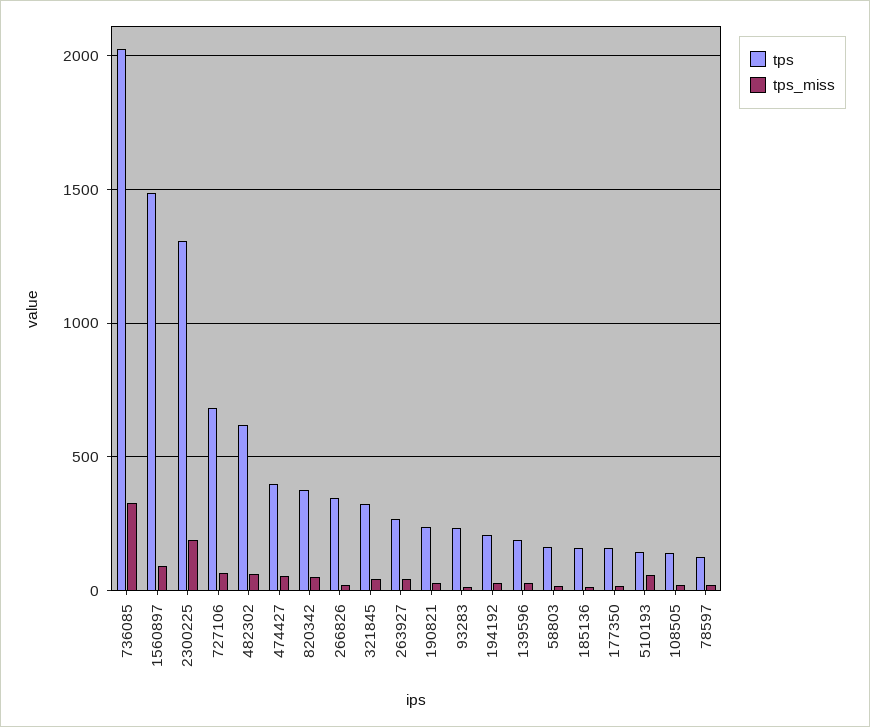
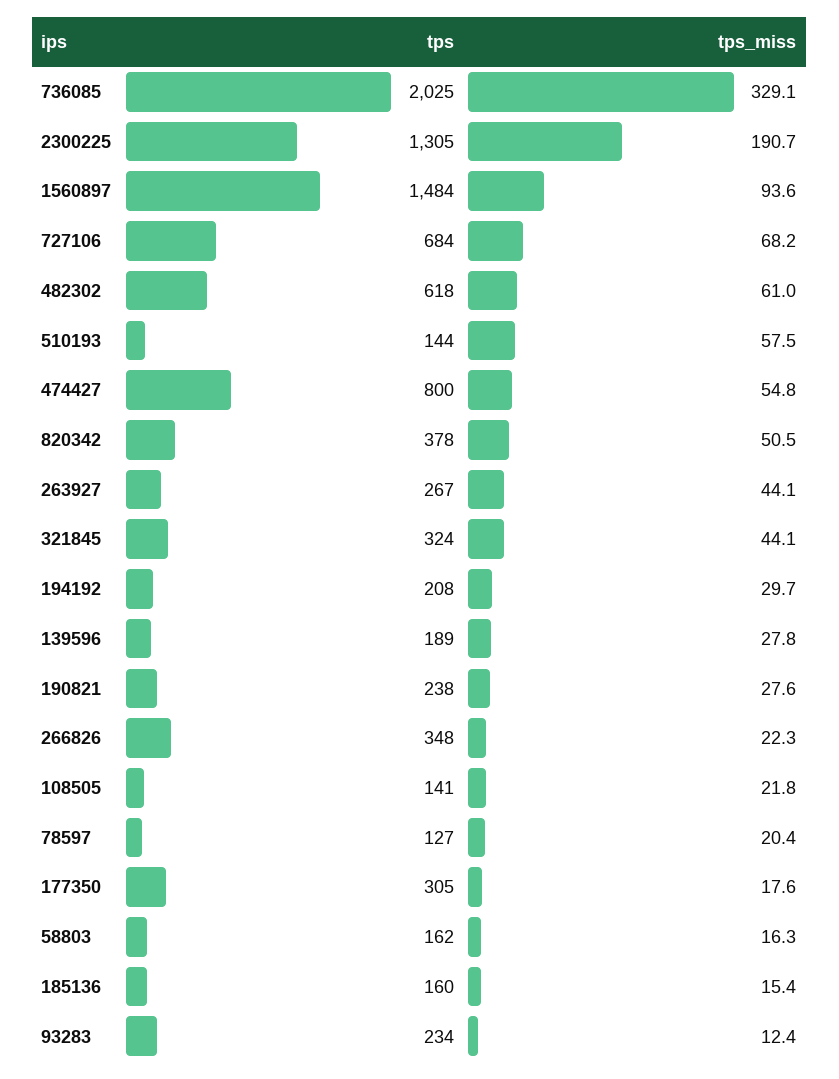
tps, 474427: 400 -> 800
tps, 177350: 150 -> 305

